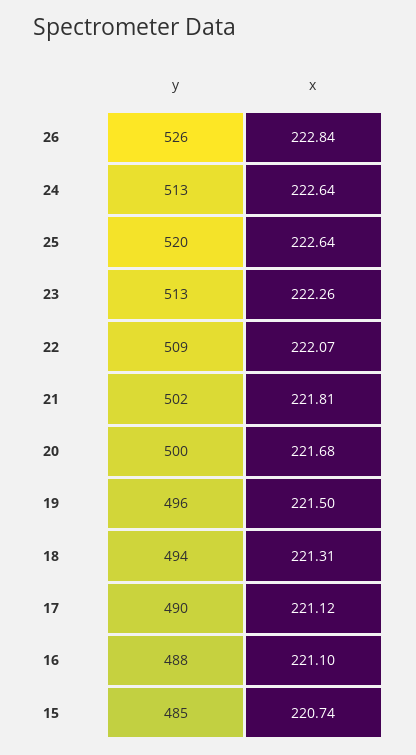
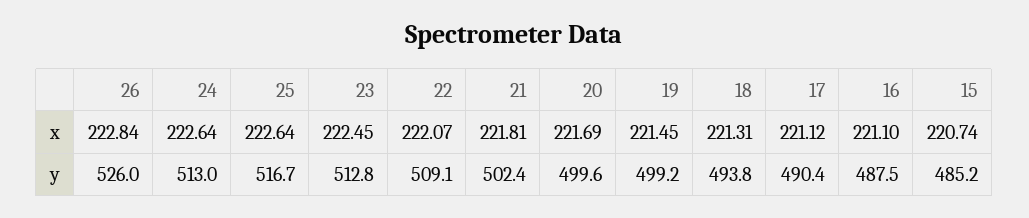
y, 25: 520 -> 516.7
x, 23: 222.26 -> 222.45
x, 20: 221.68 -> 221.69
y, 19: 496 -> 499.2
x, 19: 221.5 -> 221.45

